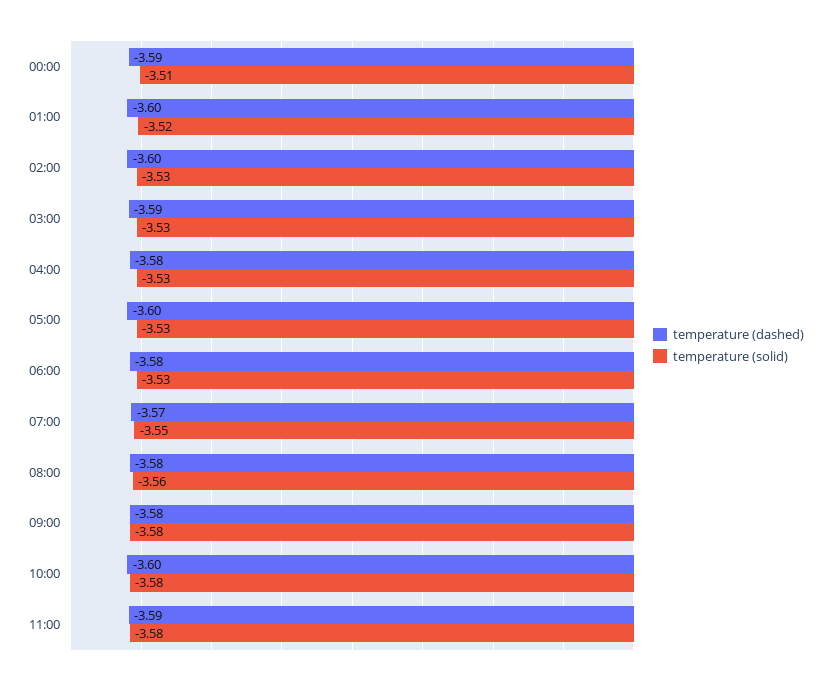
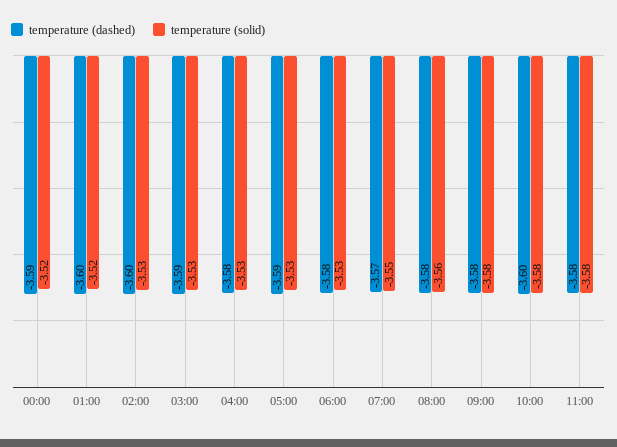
temperature (solid), 00:00: -3.51 -> -3.52
temperature (dashed), 05:00: -3.6 -> -3.59
temperature (dashed), 11:00: -3.59 -> -3.58

